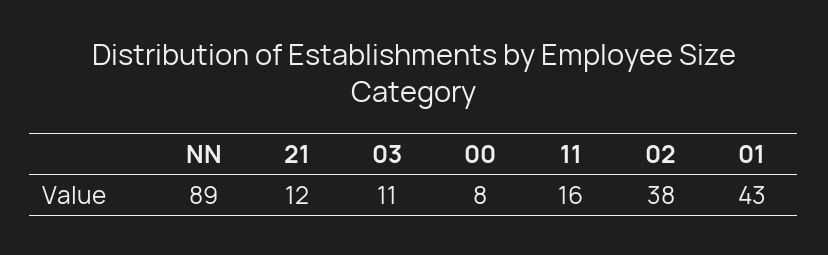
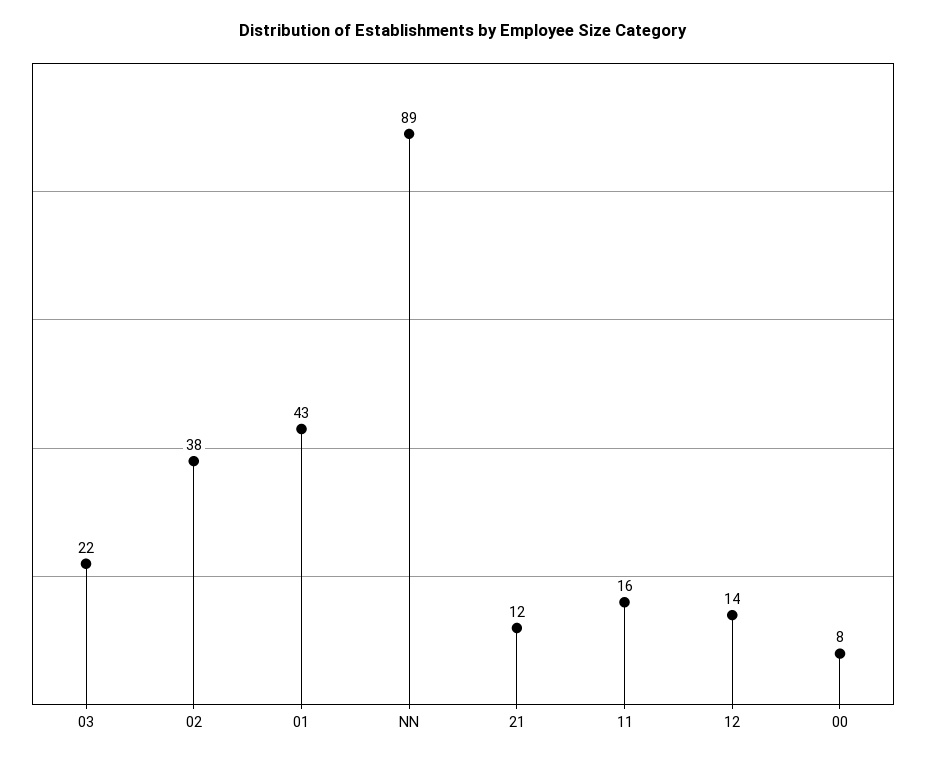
03: 11 -> 22
12: none -> 14

